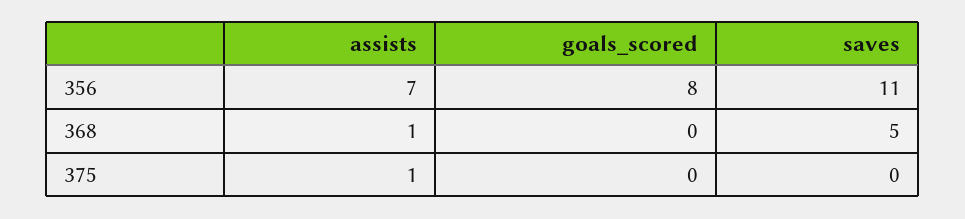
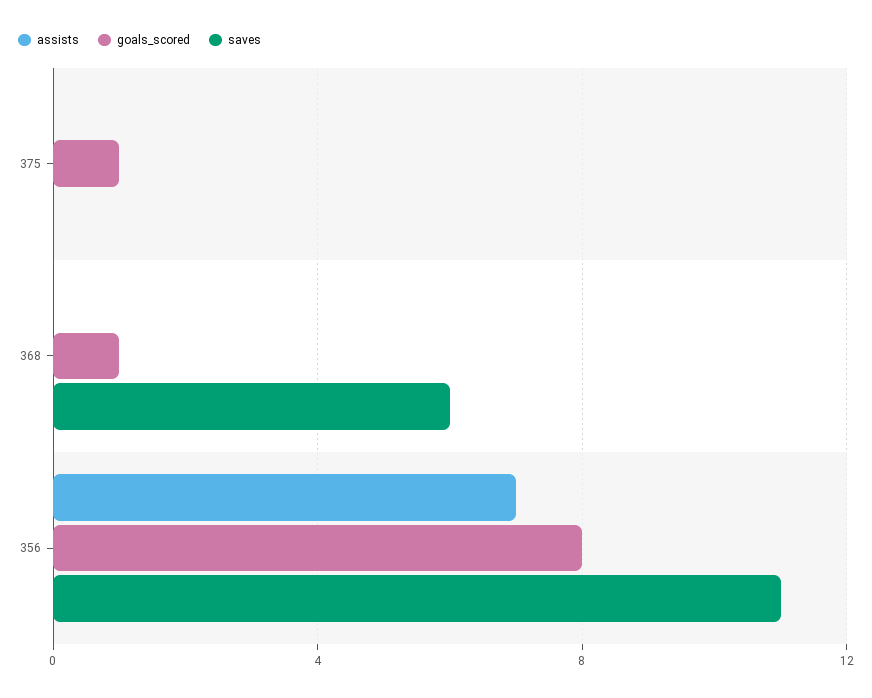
assists, 368: 1 -> 0
goals_scored, 368: 0 -> 1
saves, 368: 5 -> 6
assists, 375: 1 -> 0
goals_scored, 375: 0 -> 1

